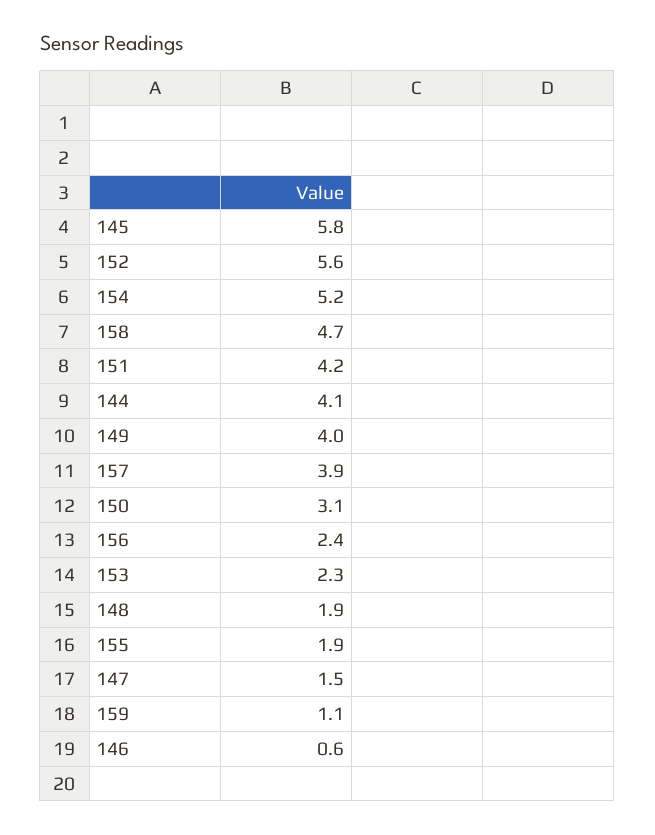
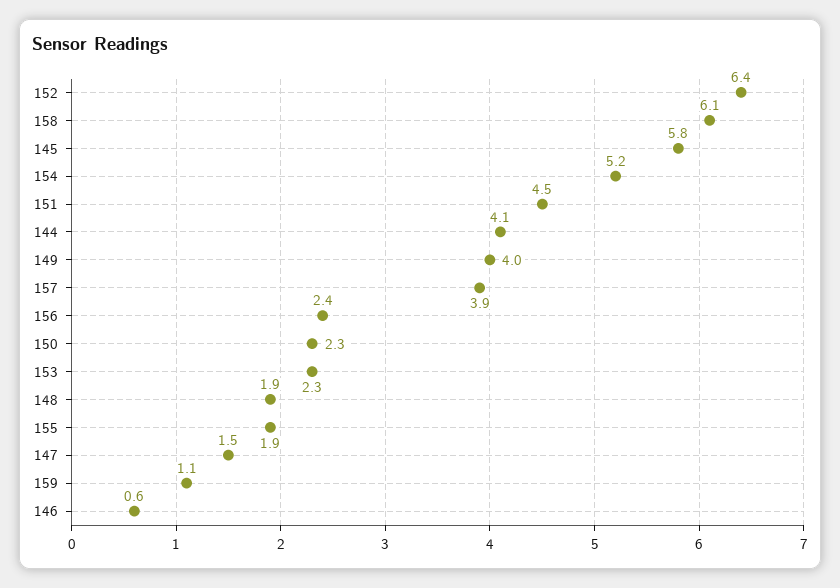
152: 5.6 -> 6.4
158: 4.7 -> 6.1
151: 4.2 -> 4.5
150: 3.1 -> 2.3

